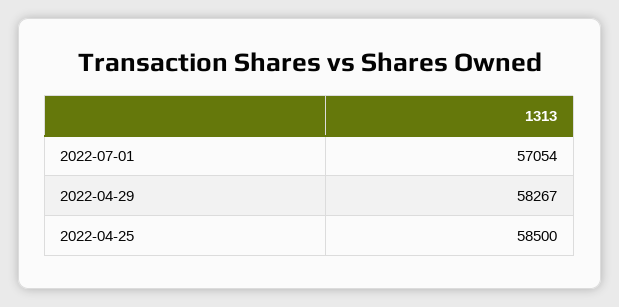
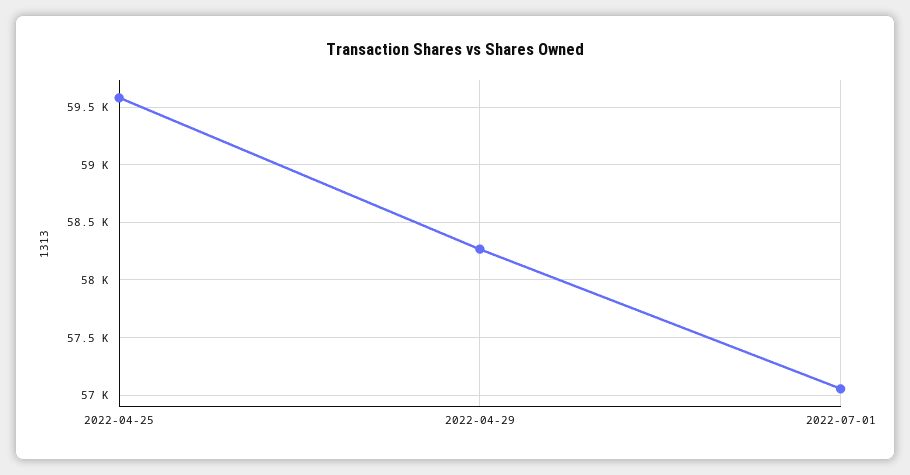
2022-04-25: 58500 -> 59600

